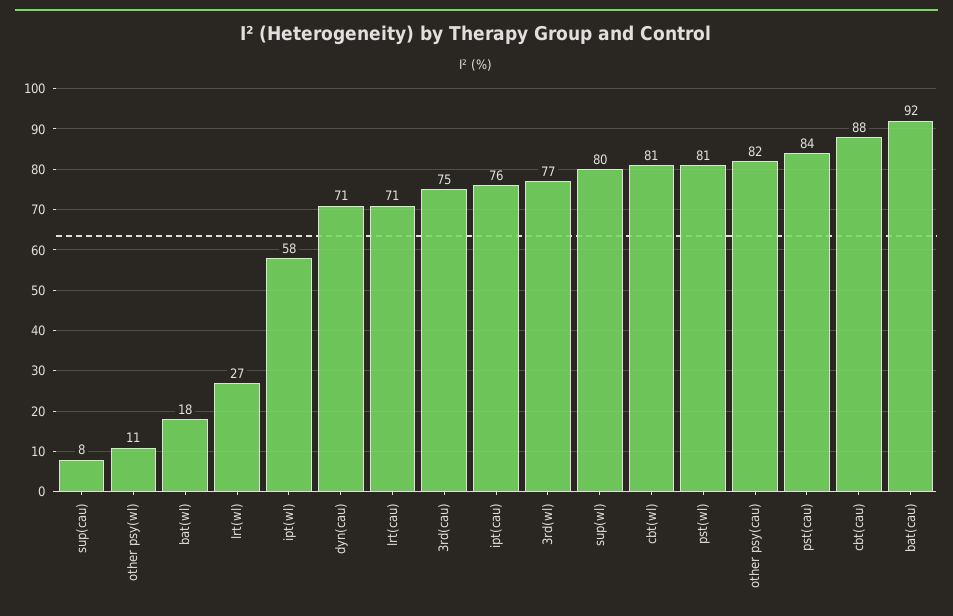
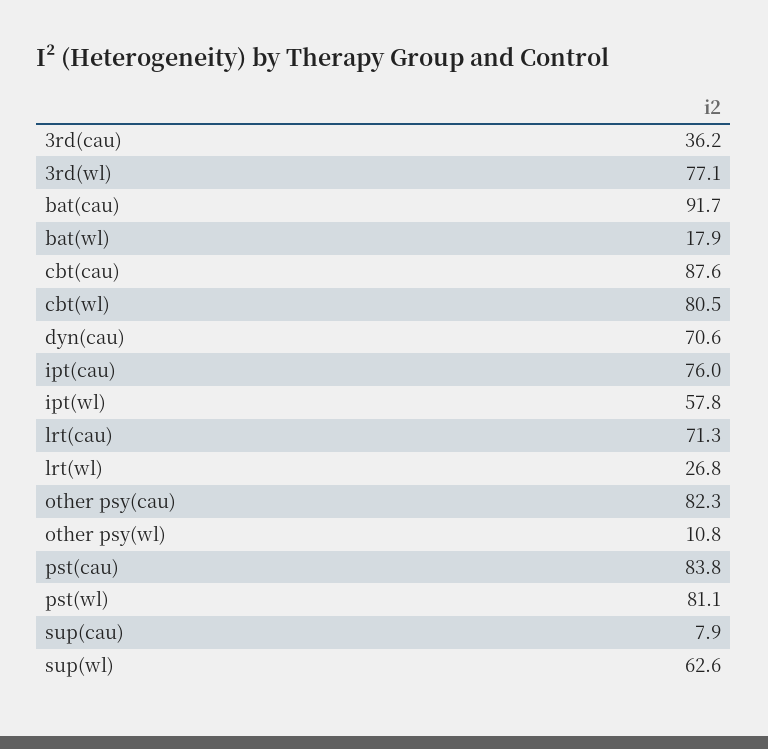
3rd(cau): 75 -> 36.2
sup(wl): 80 -> 62.6

